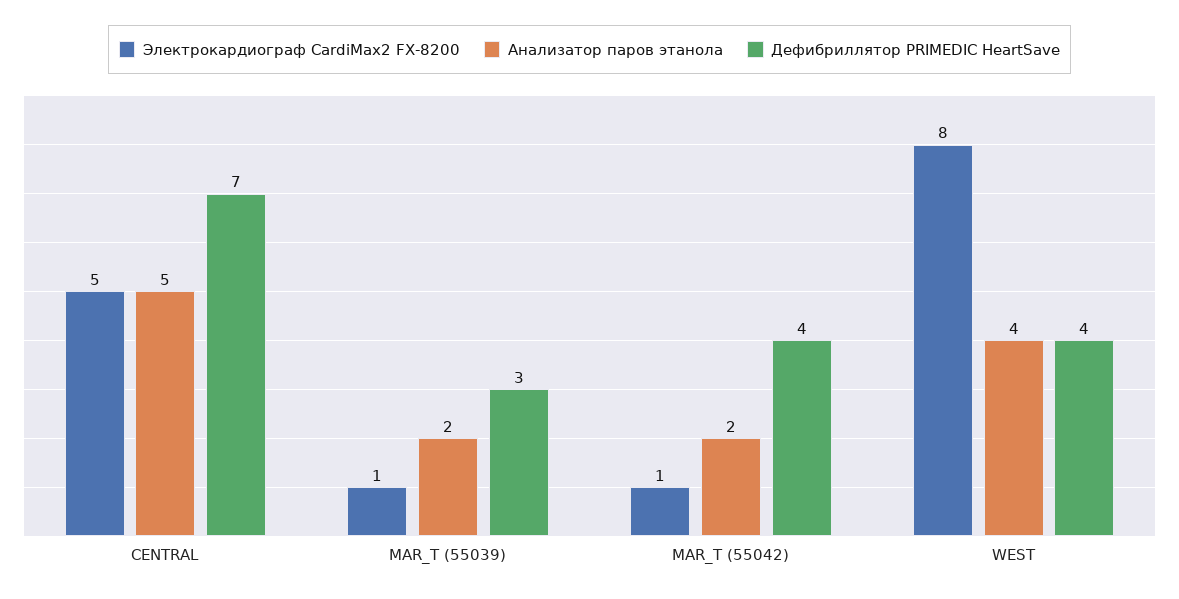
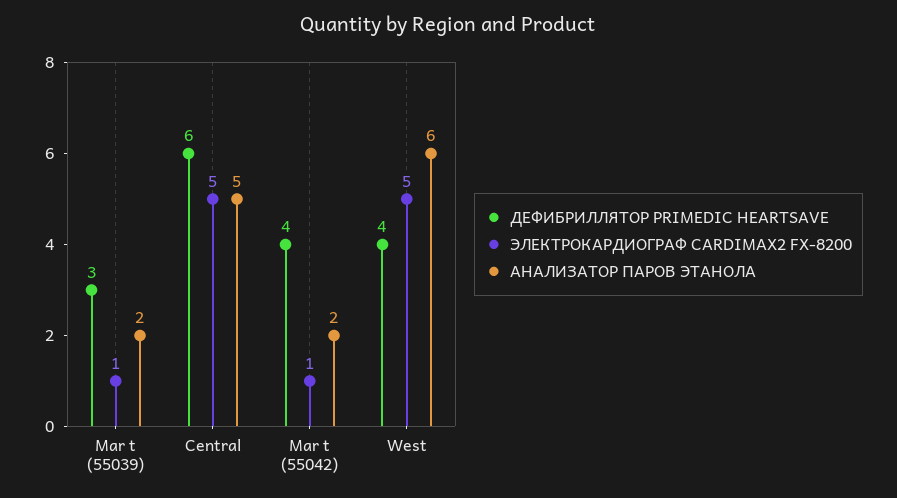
Дефибриллятор PRIMEDIC HeartSave, CENTRAL: 7 -> 6
Электрокардиограф CardiMax2 FX-8200, WEST: 8 -> 5
Анализатор паров этанола, WEST: 4 -> 6

